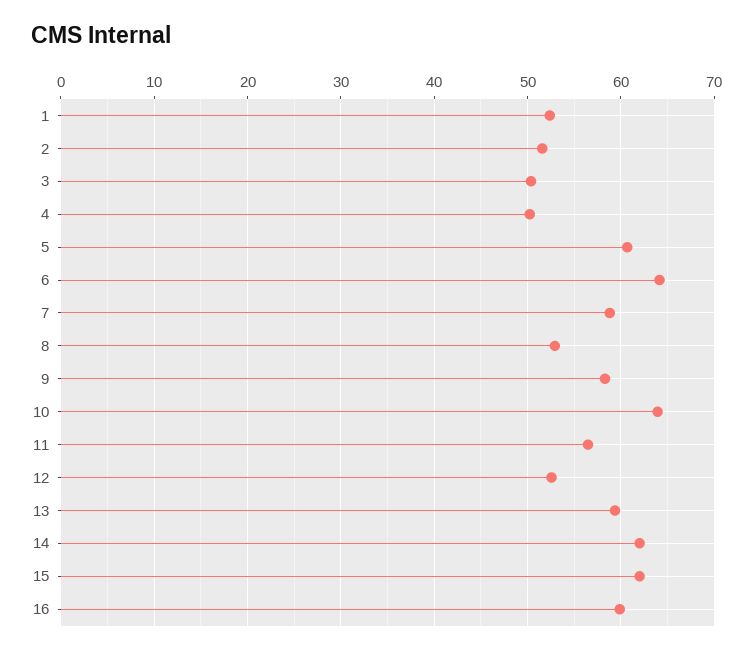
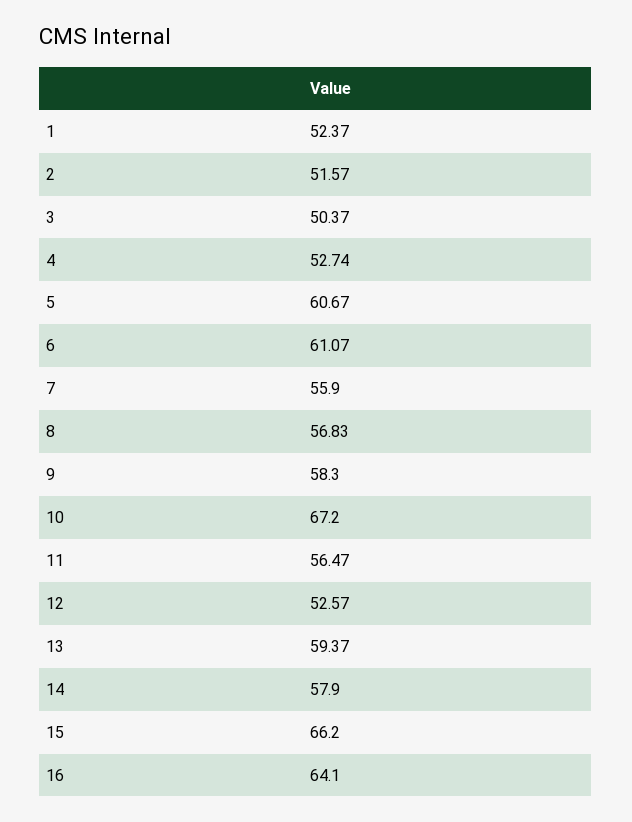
4: 50 -> 52.74
6: 64 -> 61.07
7: 59 -> 55.9
8: 53 -> 56.83
10: 64 -> 67.2
14: 62 -> 57.9
15: 62 -> 66.2
16: 60 -> 64.1

